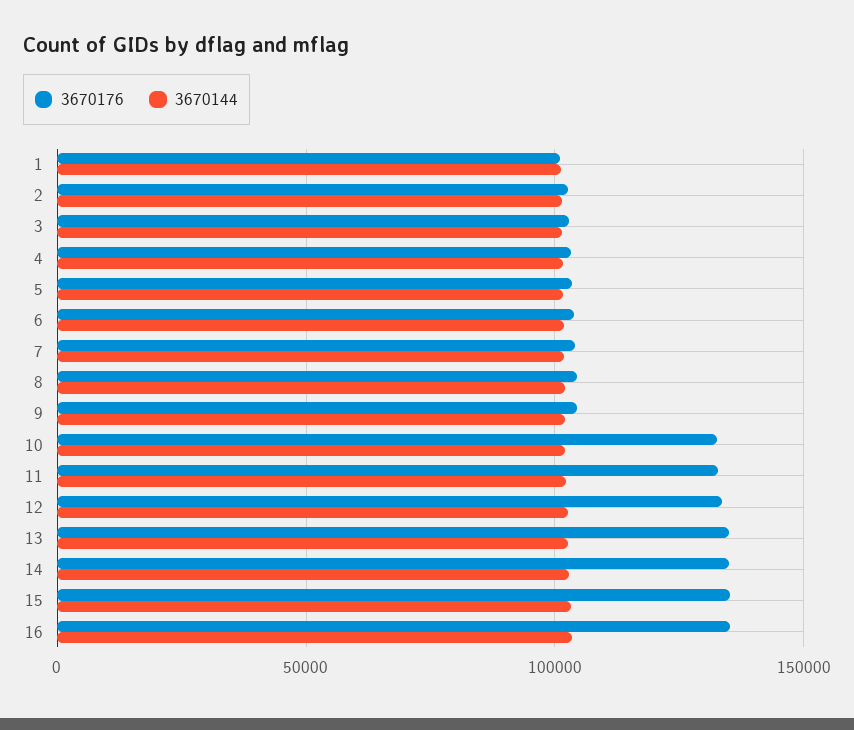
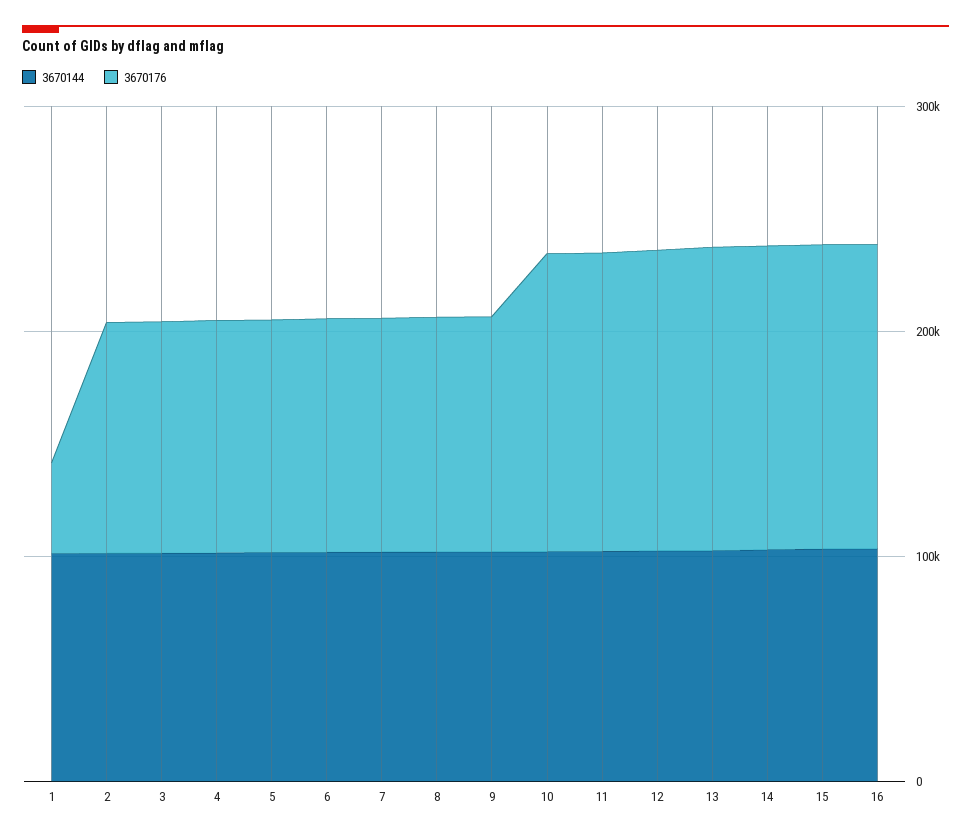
3670176, 1: 100000 -> 40000

